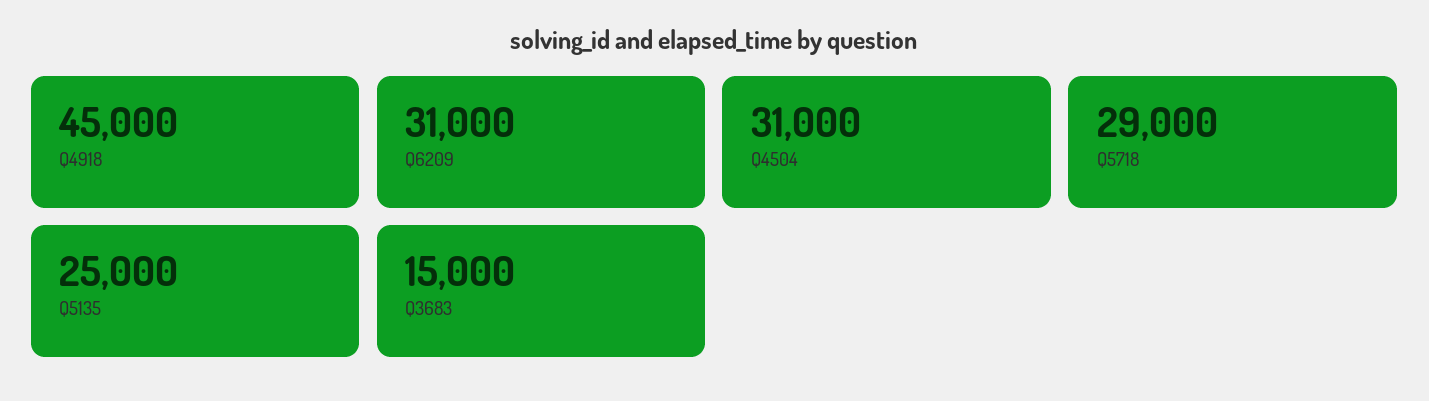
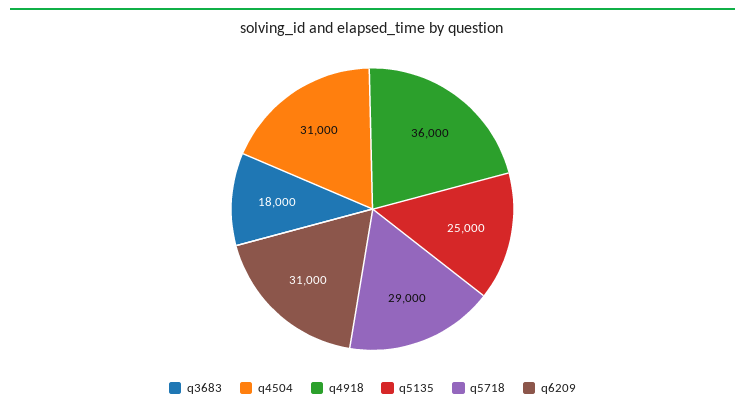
Q4918: 45000 -> 36000
Q3683: 15000 -> 18000

